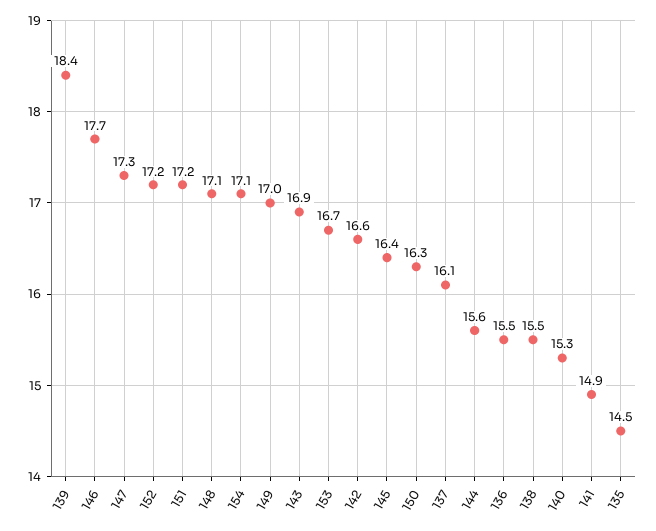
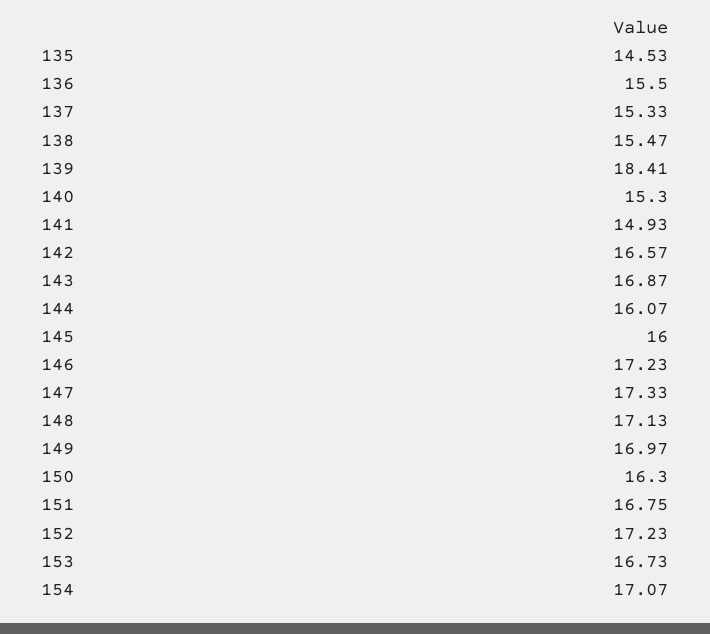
146: 17.7 -> 17.23
151: 17.2 -> 16.75
145: 16.4 -> 16
137: 16.1 -> 15.33
144: 15.6 -> 16.07

